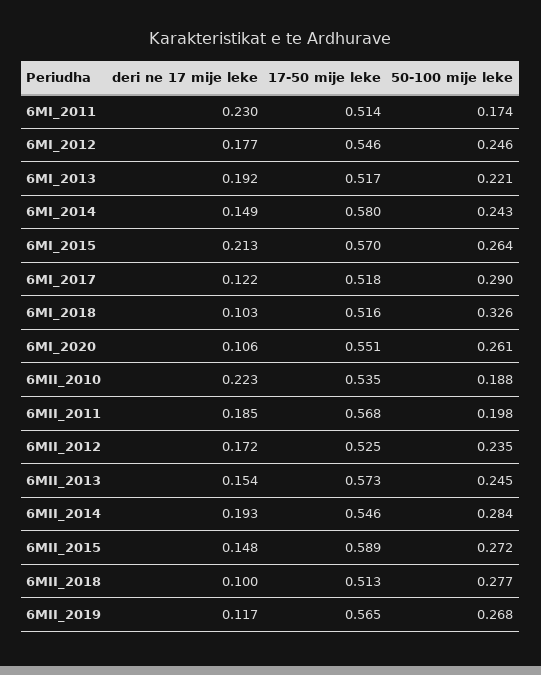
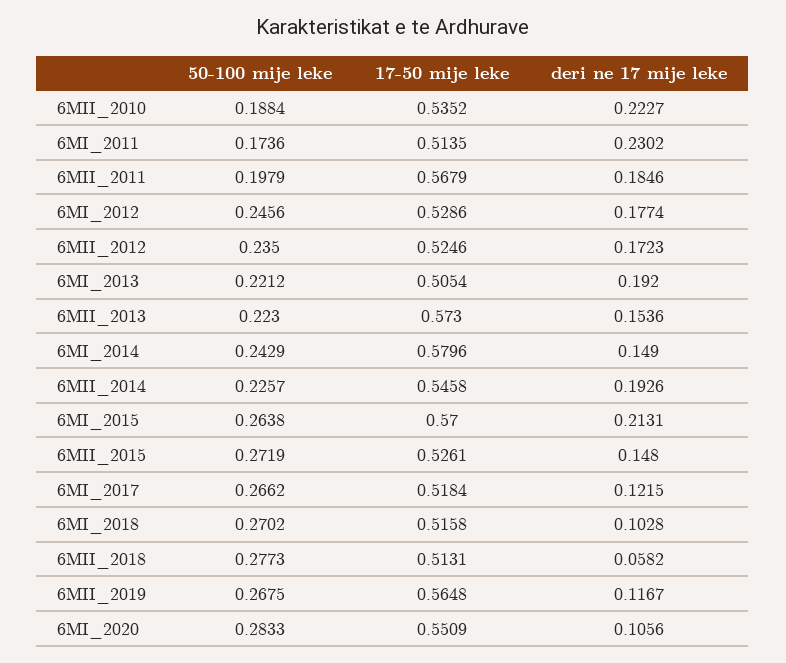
17-50 mije leke, 6MI_2012: 0.546 -> 0.5286
17-50 mije leke, 6MI_2013: 0.517 -> 0.5054
50-100 mije leke, 6MI_2017: 0.29 -> 0.2662
50-100 mije leke, 6MI_2018: 0.326 -> 0.2702
50-100 mije leke, 6MI_2020: 0.261 -> 0.2833
50-100 mije leke, 6MII_2013: 0.245 -> 0.223
50-100 mije leke, 6MII_2014: 0.284 -> 0.2257
17-50 mije leke, 6MII_2015: 0.589 -> 0.5261
deri ne 17 mije leke, 6MII_2018: 0.1 -> 0.0582

